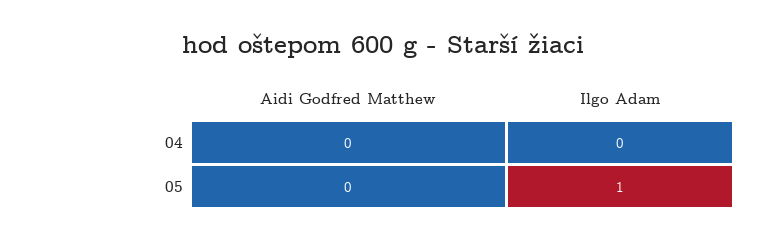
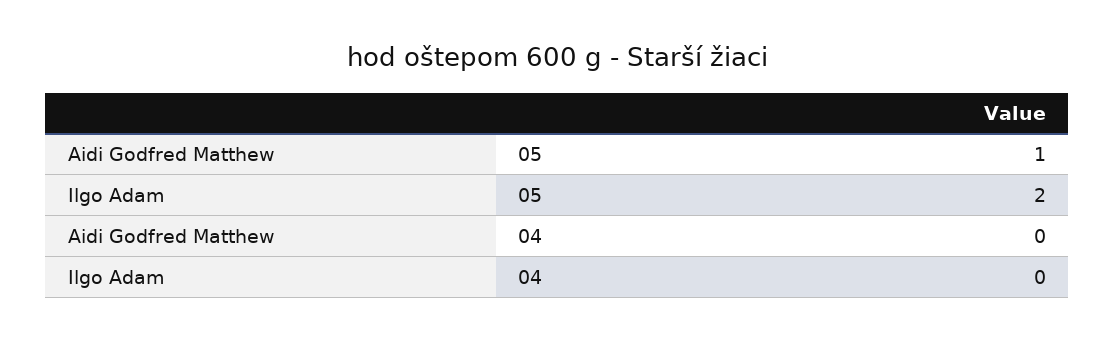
Aidi Godfred Matthew, 05: 0 -> 1
Ilgo Adam, 05: 1 -> 2

